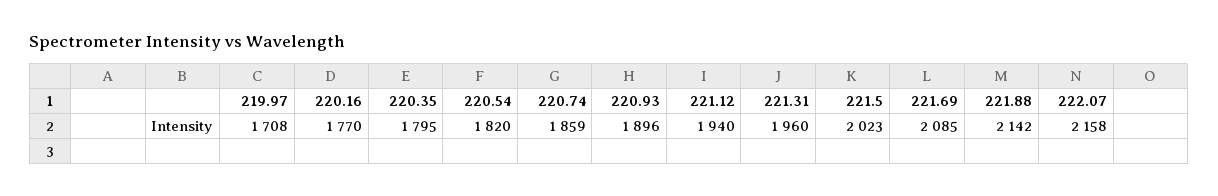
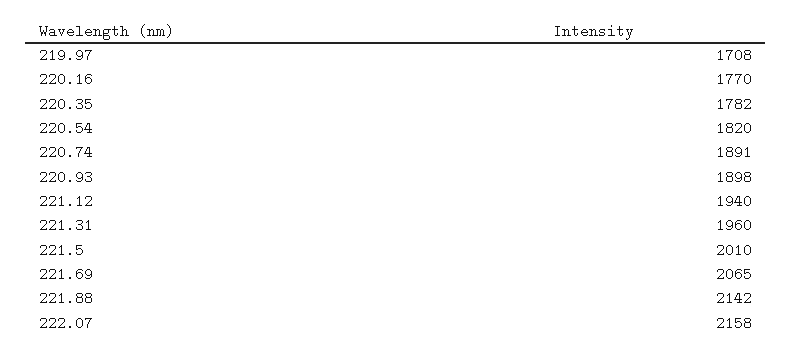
220.35: 1795 -> 1782
220.74: 1859 -> 1891
220.93: 1896 -> 1898
221.5: 2023 -> 2010
221.69: 2085 -> 2065

